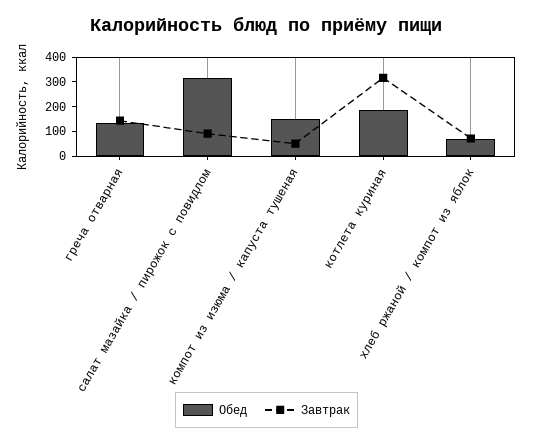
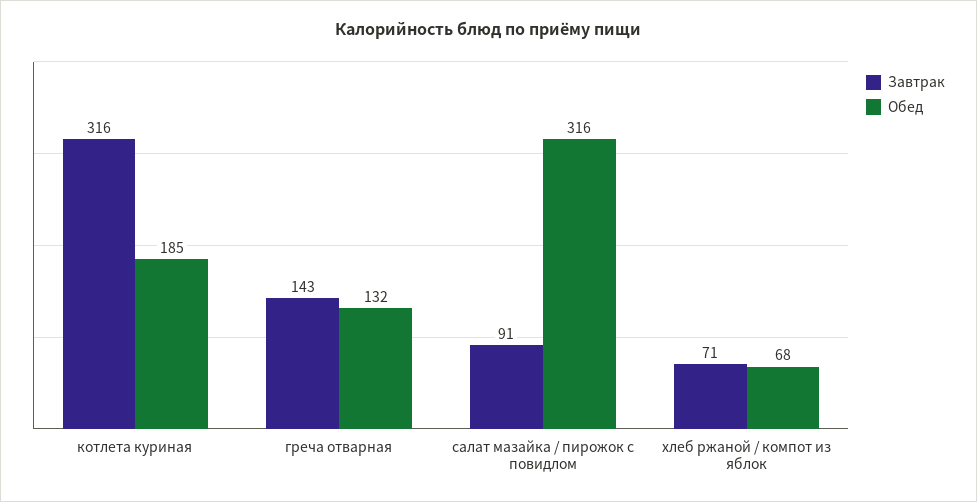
Обед, компот из изюма / капуста тушеная: 150 -> none
Завтрак, компот из изюма / капуста тушеная: 50 -> none

